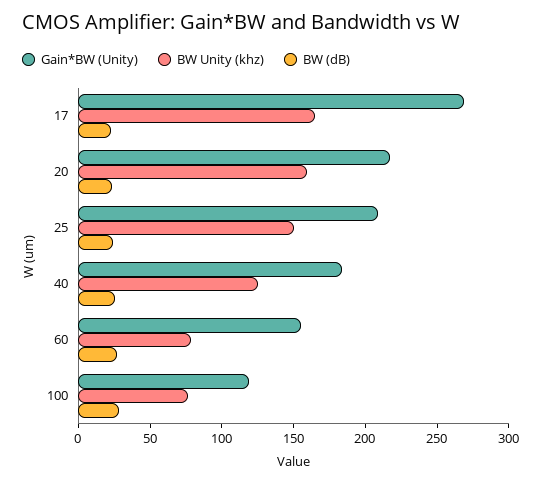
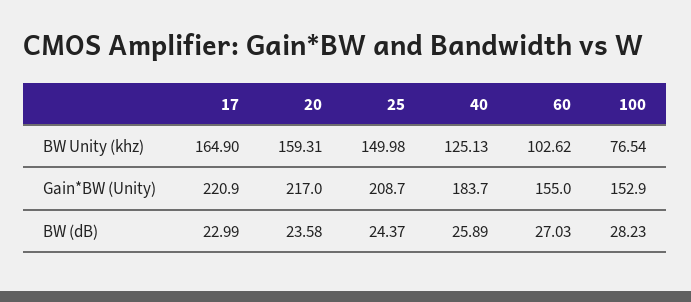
Gain*BW (Unity), 17: 270 -> 220.9
BW Unity (khz), 60: 80 -> 102.62
Gain*BW (Unity), 100: 120 -> 152.9

